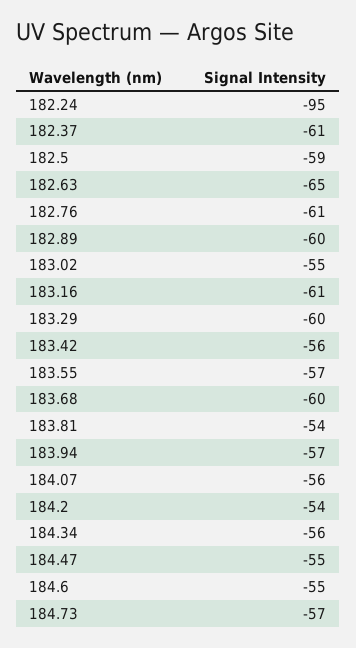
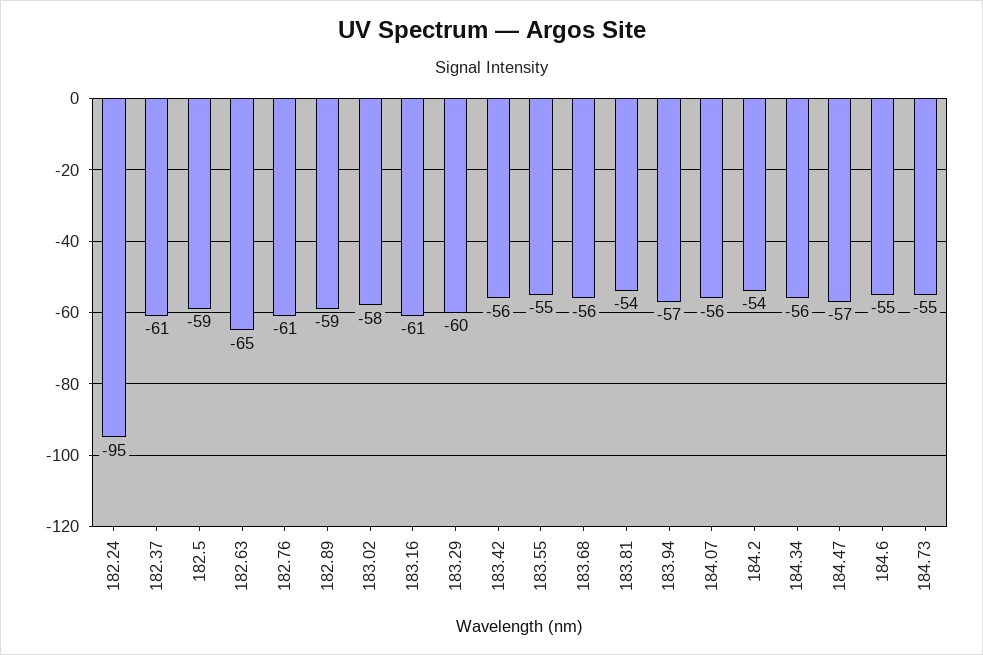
182.89: -60 -> -59
183.02: -55 -> -58
183.55: -57 -> -55
183.68: -60 -> -56
184.47: -55 -> -57
184.73: -57 -> -55

